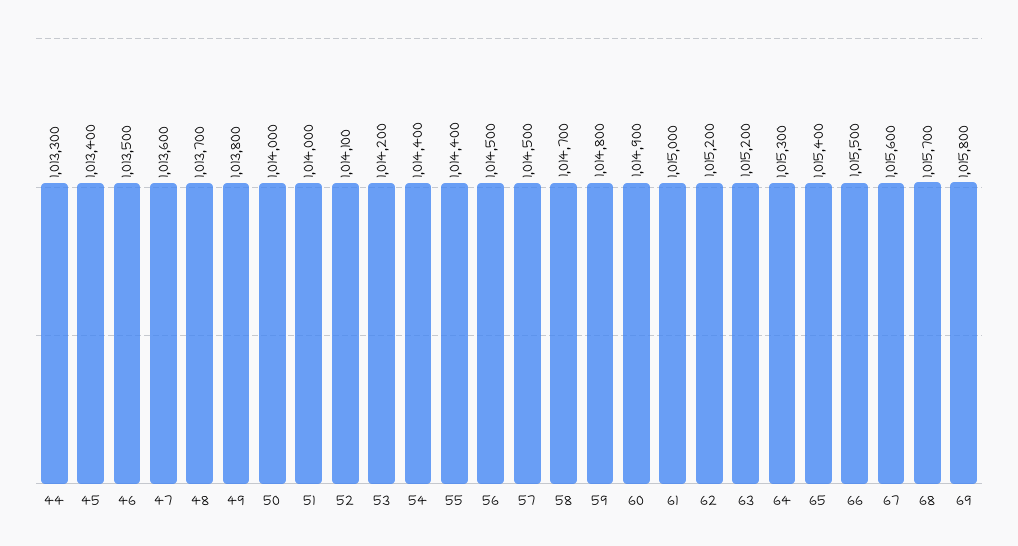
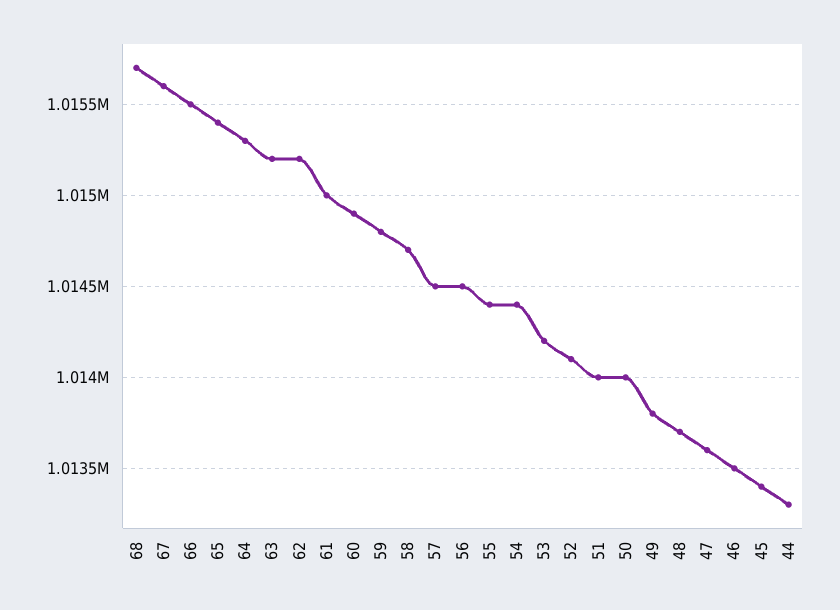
69: 1015800 -> none

